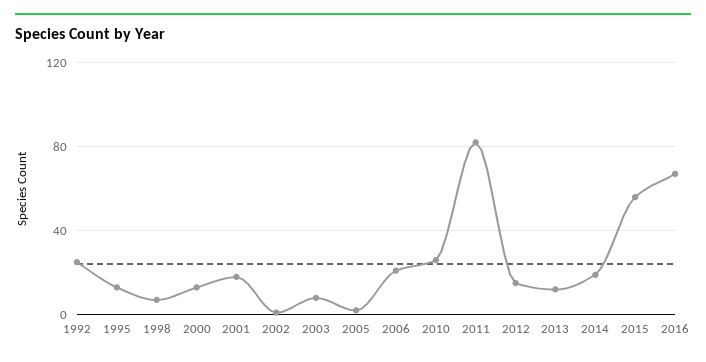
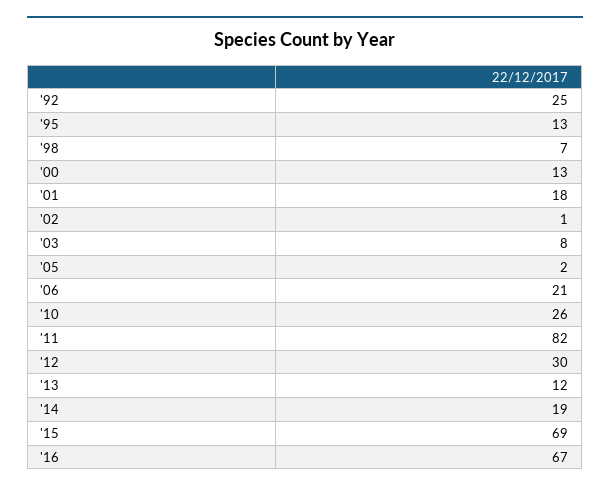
2012: 15 -> 30
2015: 55 -> 69

